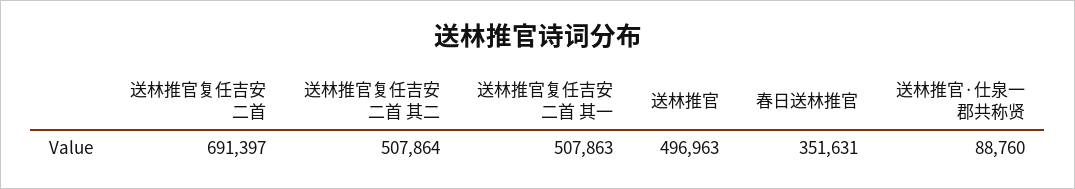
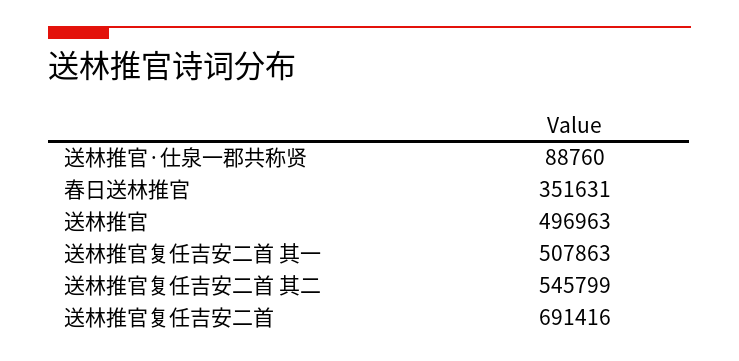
送林推官复任吉安二首: 691397 -> 691416
送林推官复任吉安二首 其二: 507864 -> 545799

